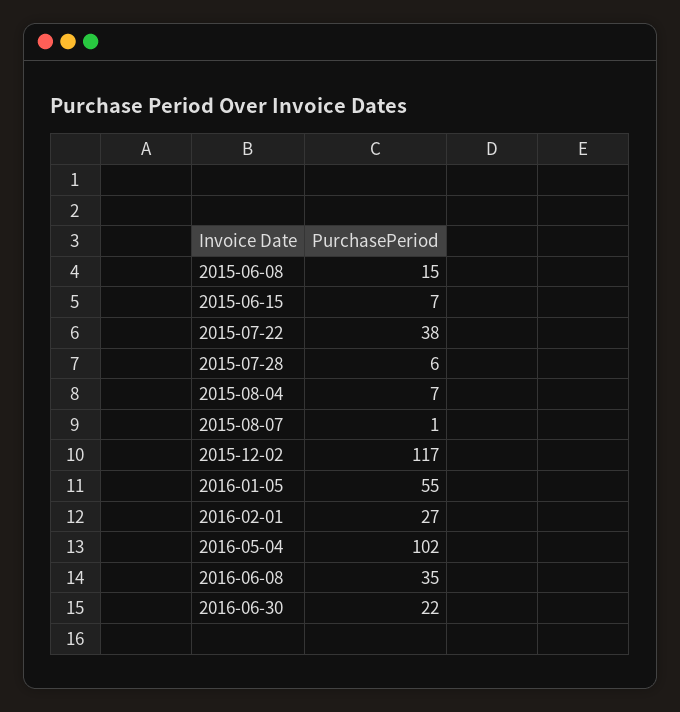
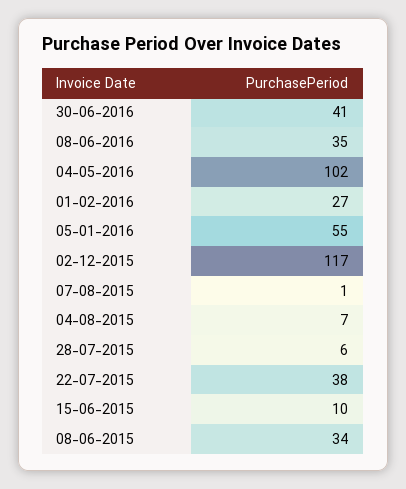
2015-06-08: 15 -> 34
2015-06-15: 7 -> 10
2016-06-30: 22 -> 41

